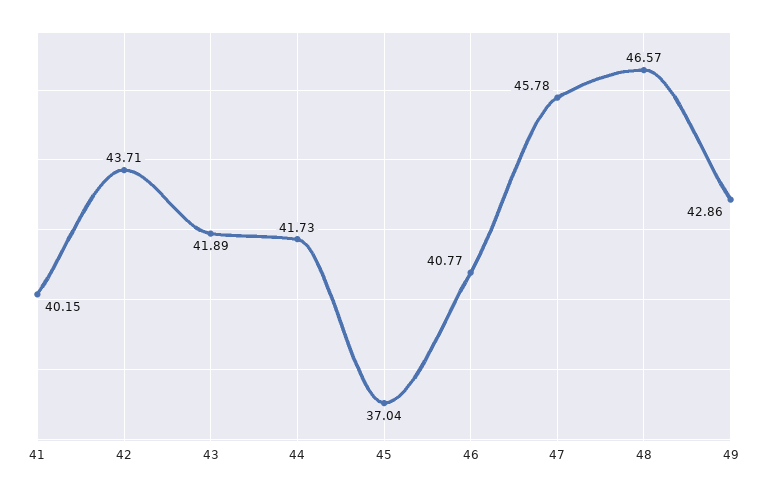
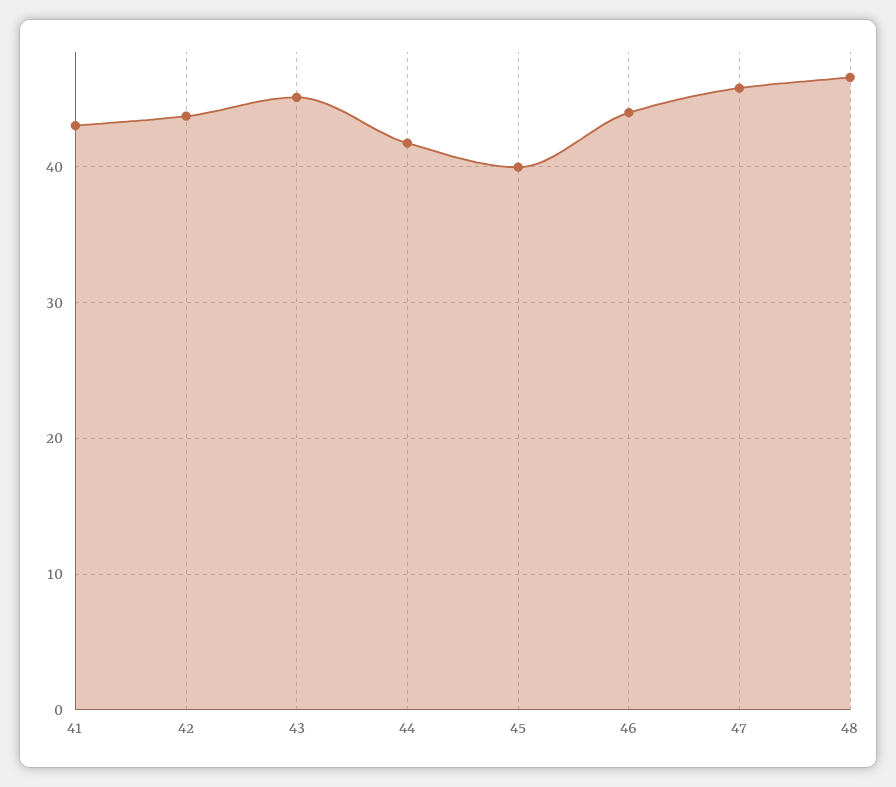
41: 40.15 -> 43
43: 41.89 -> 45
45: 37.04 -> 40
46: 40.77 -> 44
49: 42.86 -> none

